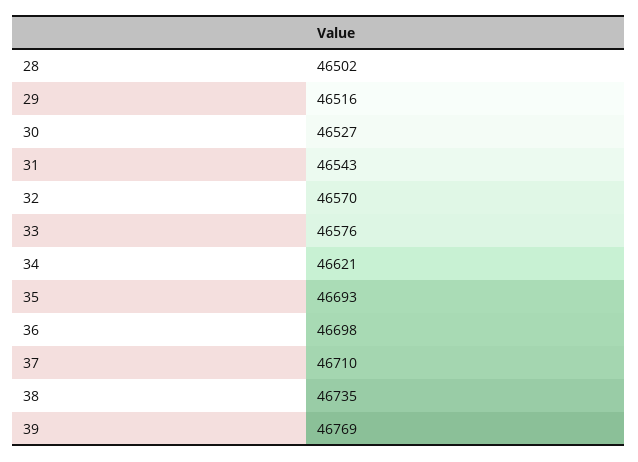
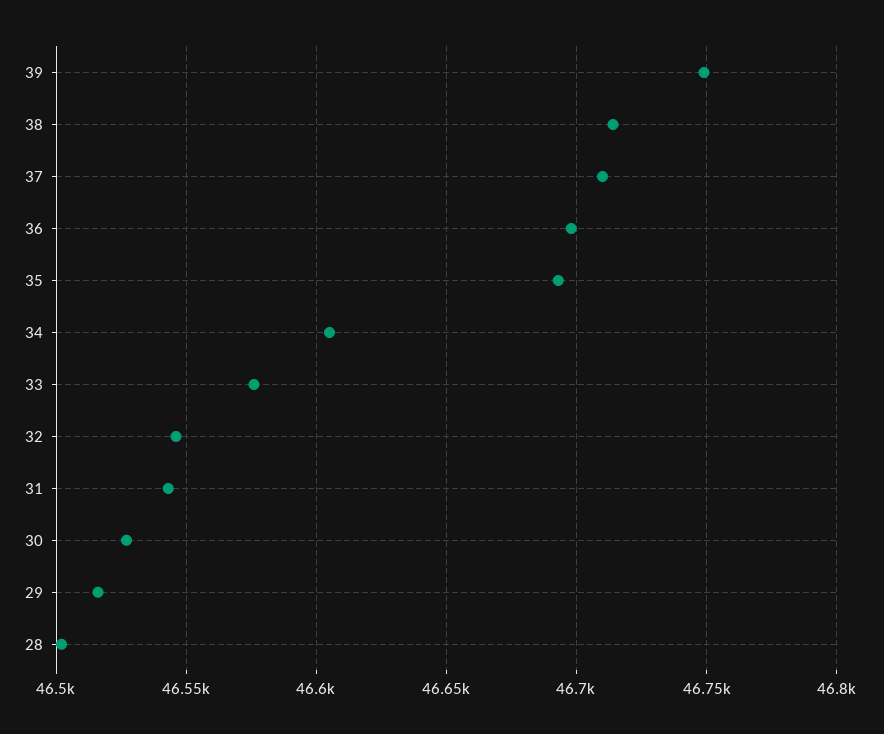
32: 46570 -> 46545
34: 46621 -> 46605
38: 46735 -> 46715
39: 46769 -> 46750

